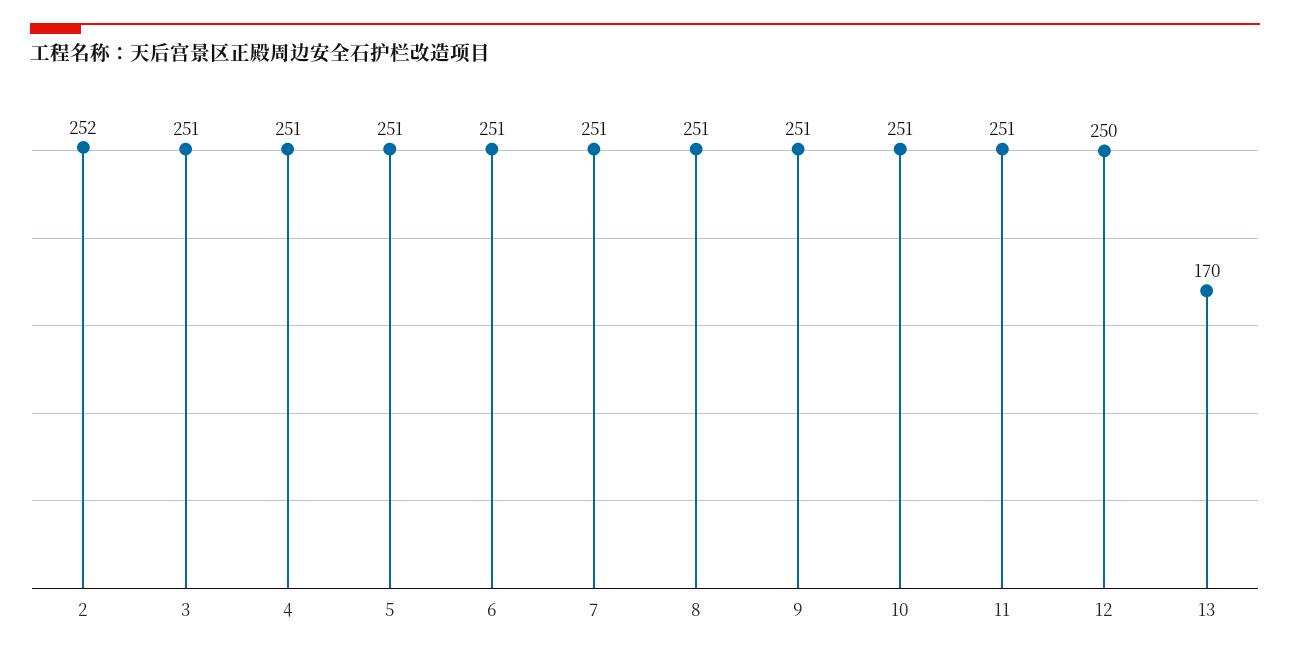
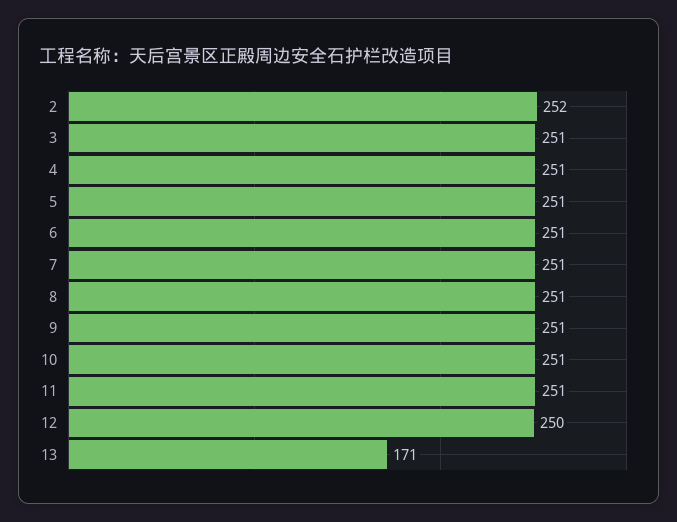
13: 170 -> 171

